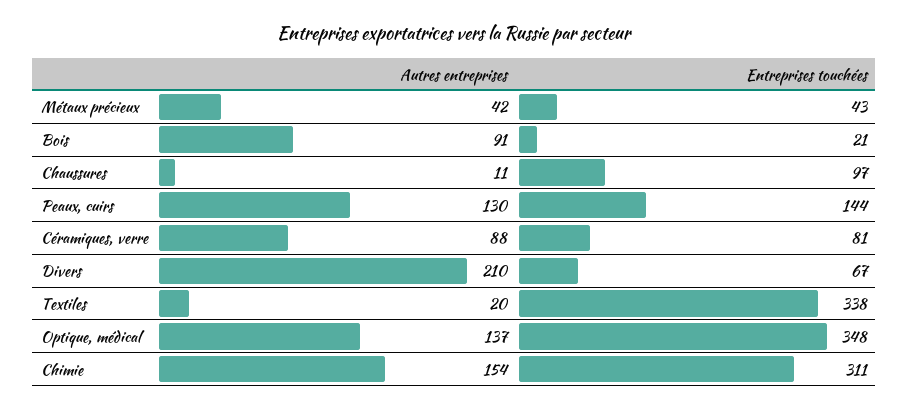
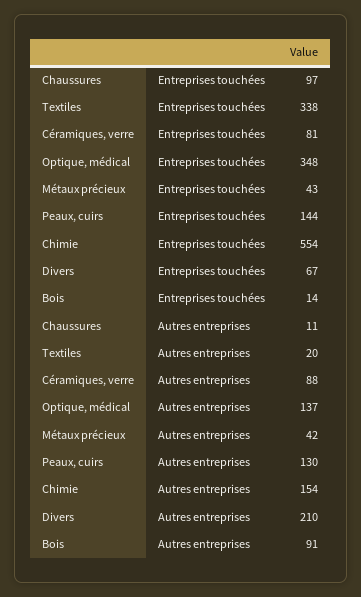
Entreprises touchées, Bois: 21 -> 14
Entreprises touchées, Chimie: 311 -> 554

